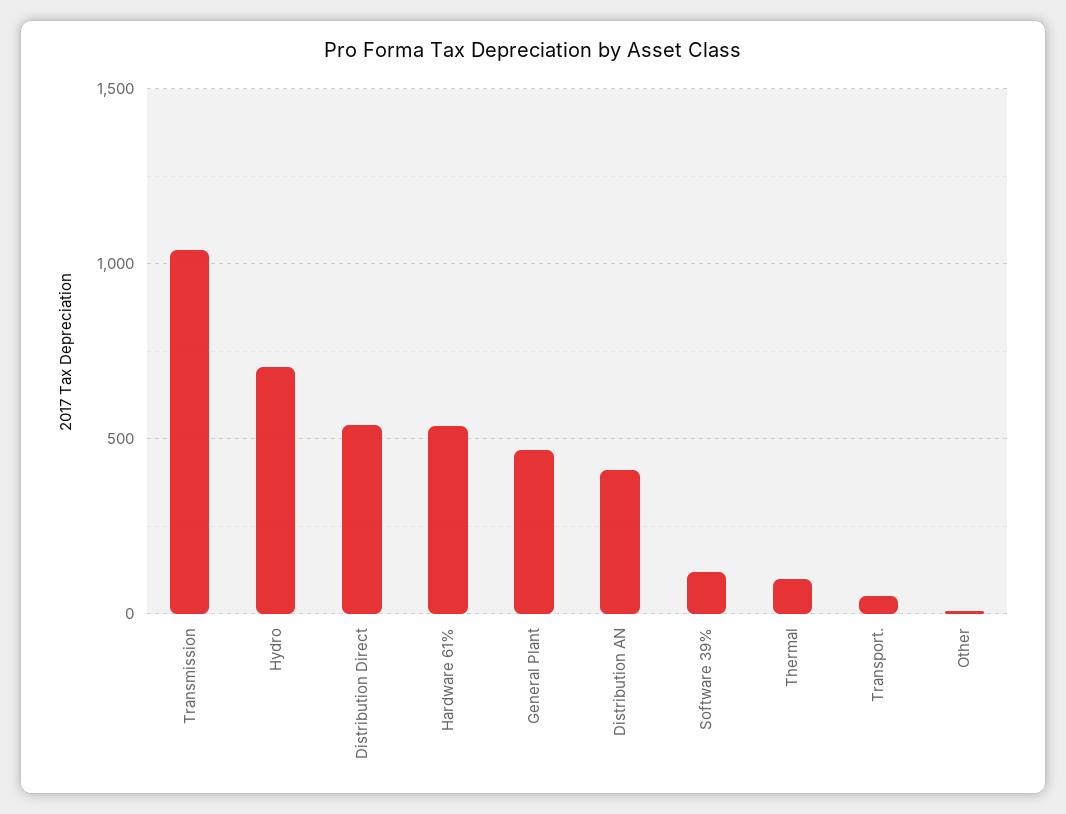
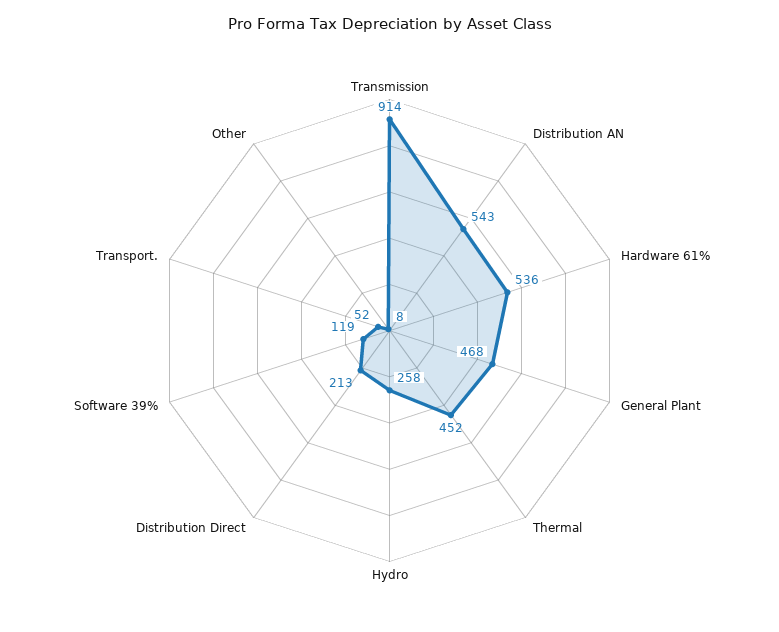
Transmission: 1050 -> 914
Hydro: 700 -> 258
Distribution Direct: 550 -> 213
Distribution AN: 400 -> 543
Thermal: 100 -> 452

